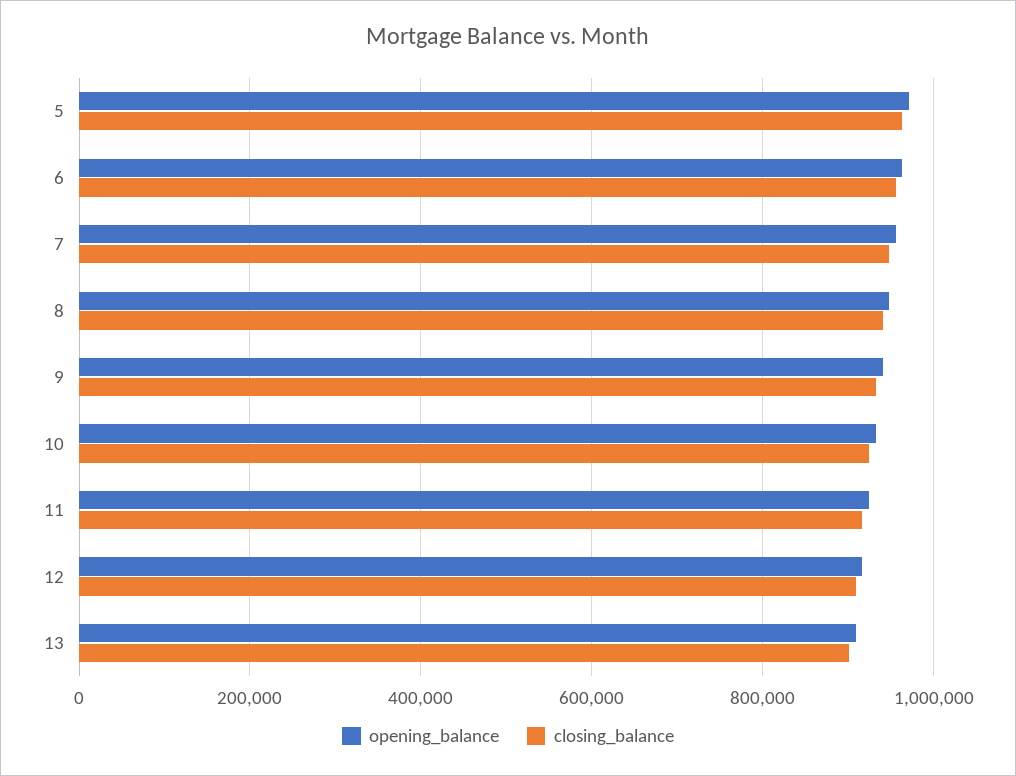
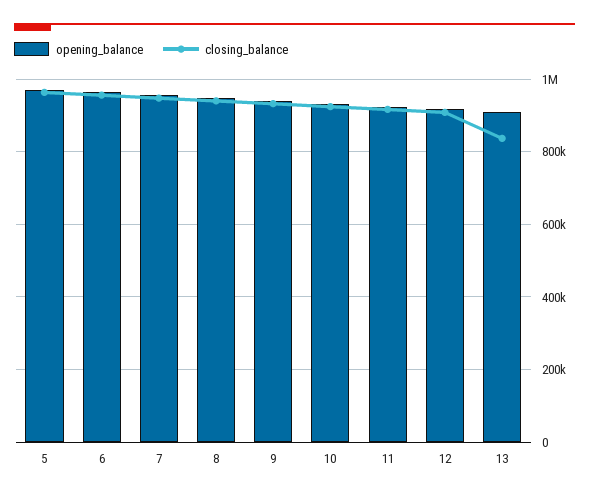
closing_balance, 13: 900000 -> 840000

